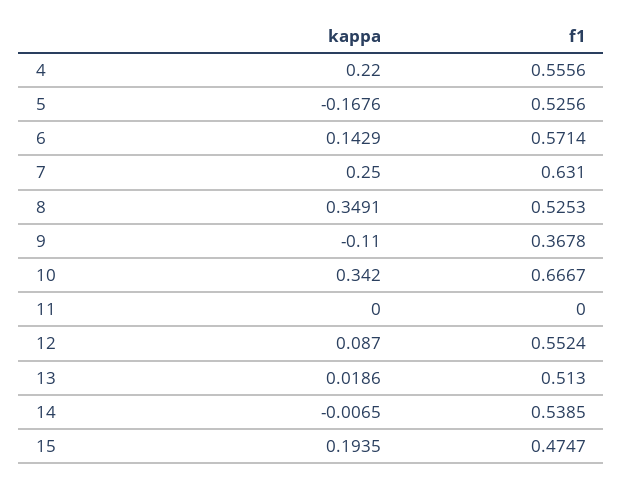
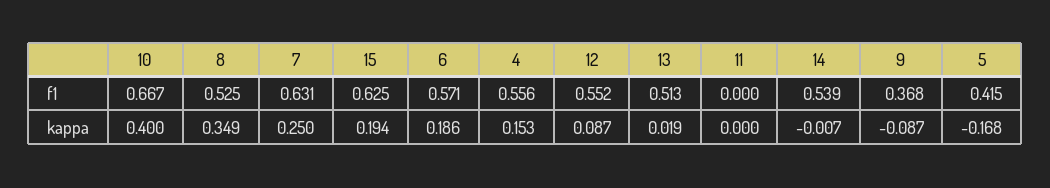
kappa, 4: 0.22 -> 0.153
f1, 5: 0.5256 -> 0.415
kappa, 6: 0.1429 -> 0.186
kappa, 9: -0.11 -> -0.087
kappa, 10: 0.342 -> 0.4
f1, 15: 0.4747 -> 0.625

